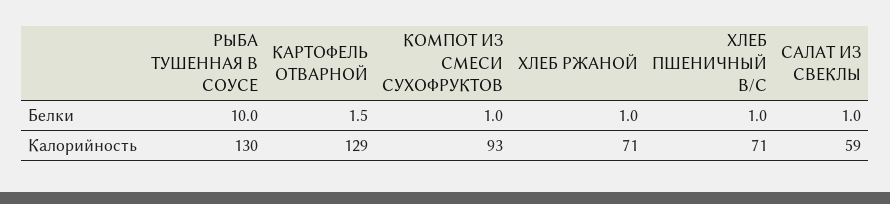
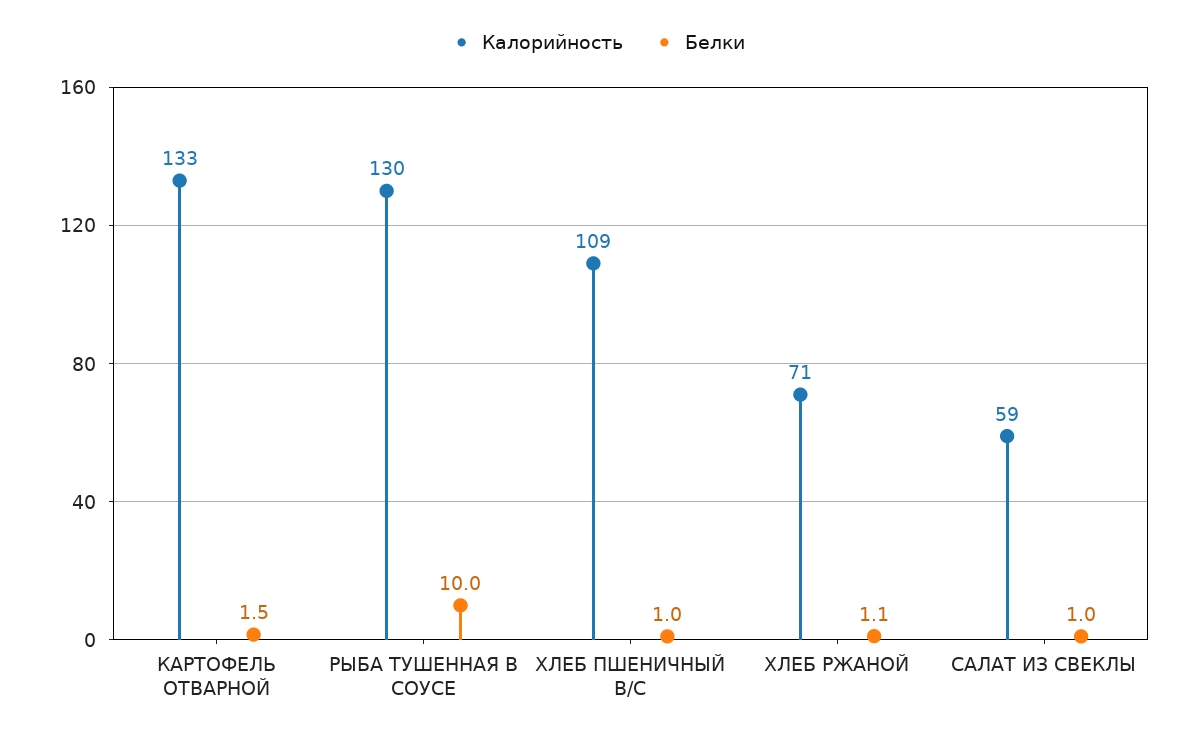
Белки, КОМПОТ ИЗ СМЕСИ СУХОФРУКТОВ: 1 -> none
Белки, ХЛЕБ РЖАНОЙ: 1 -> 1.1
Калорийность, КАРТОФЕЛЬ ОТВАРНОЙ: 129 -> 133
Калорийность, КОМПОТ ИЗ СМЕСИ СУХОФРУКТОВ: 93 -> none
Калорийность, ХЛЕБ ПШЕНИЧНЫЙ В/С: 71 -> 109

